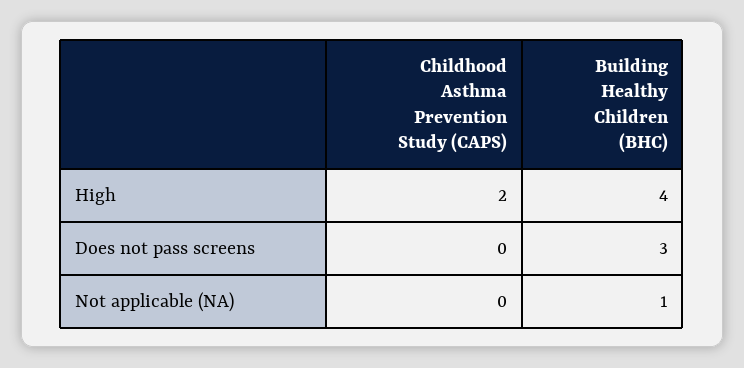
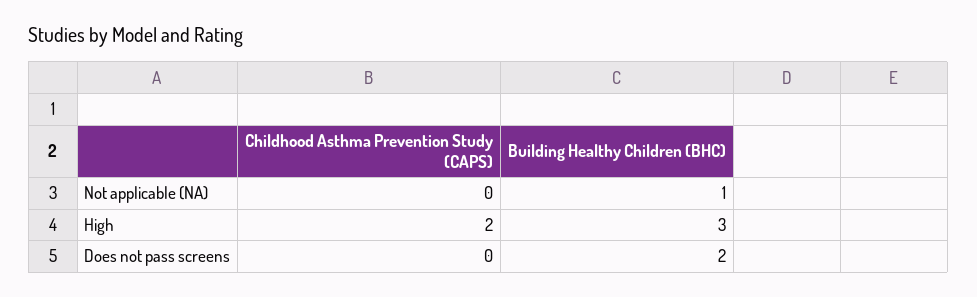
Building Healthy Children (BHC), High: 4 -> 3
Building Healthy Children (BHC), Does not pass screens: 3 -> 2

